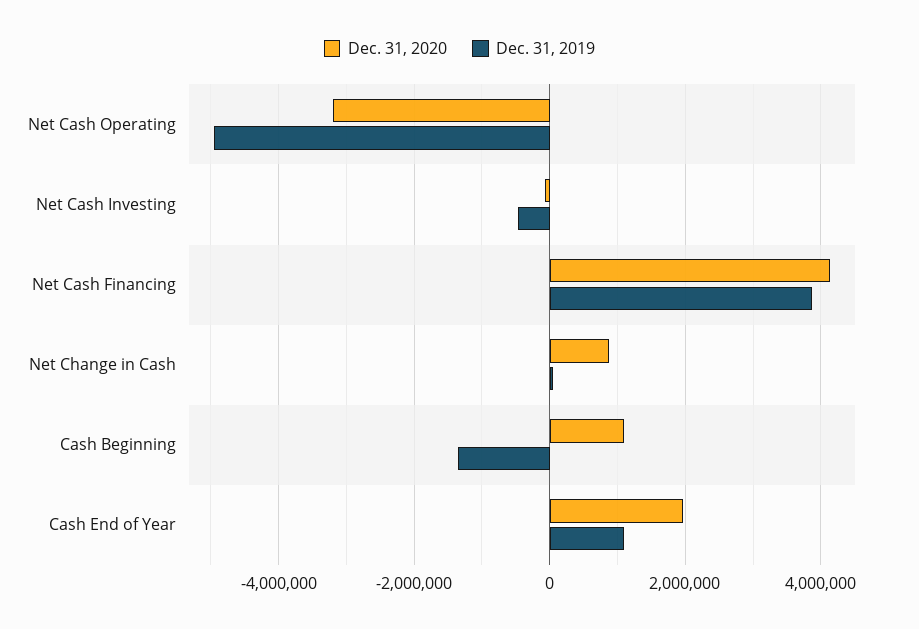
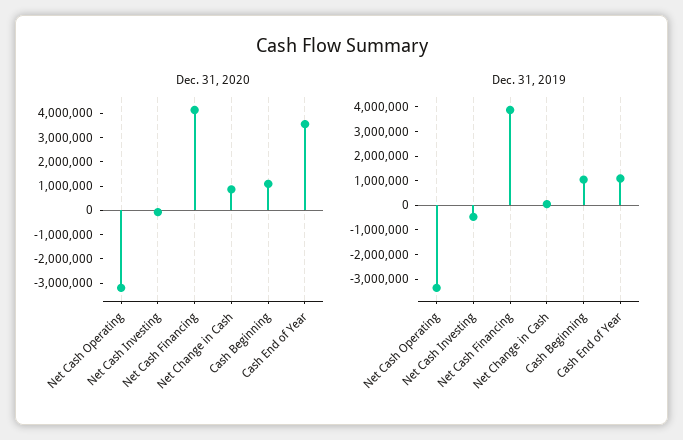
Dec. 31, 2019, Net Cash Operating: -5000000 -> -3500000
Dec. 31, 2019, Cash Beginning: -1400000 -> 1000000
Dec. 31, 2020, Cash End of Year: 2000000 -> 3500000

